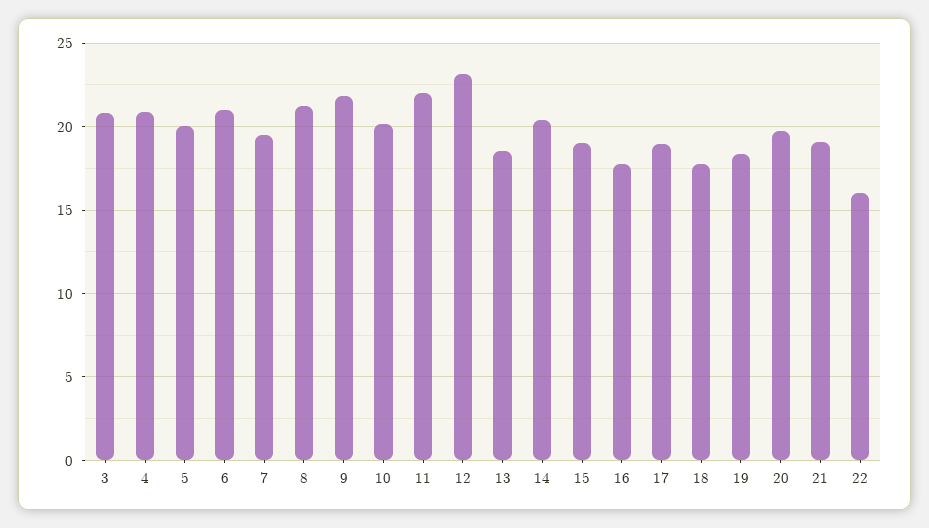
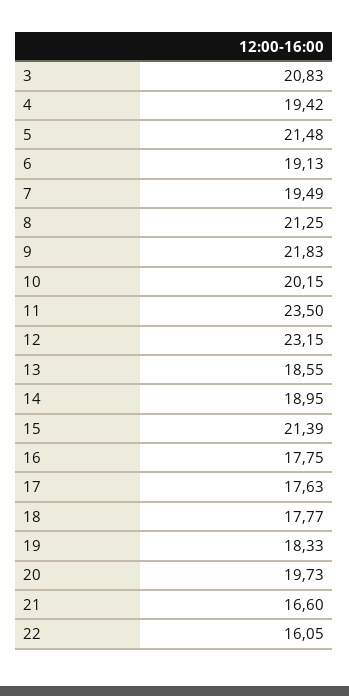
4: 21 -> 19.42
5: 20 -> 21.48
6: 21 -> 19.13
11: 22 -> 23.5
14: 20.5 -> 18.95
15: 19 -> 21.39
17: 19 -> 17.63
21: 19 -> 16.6

